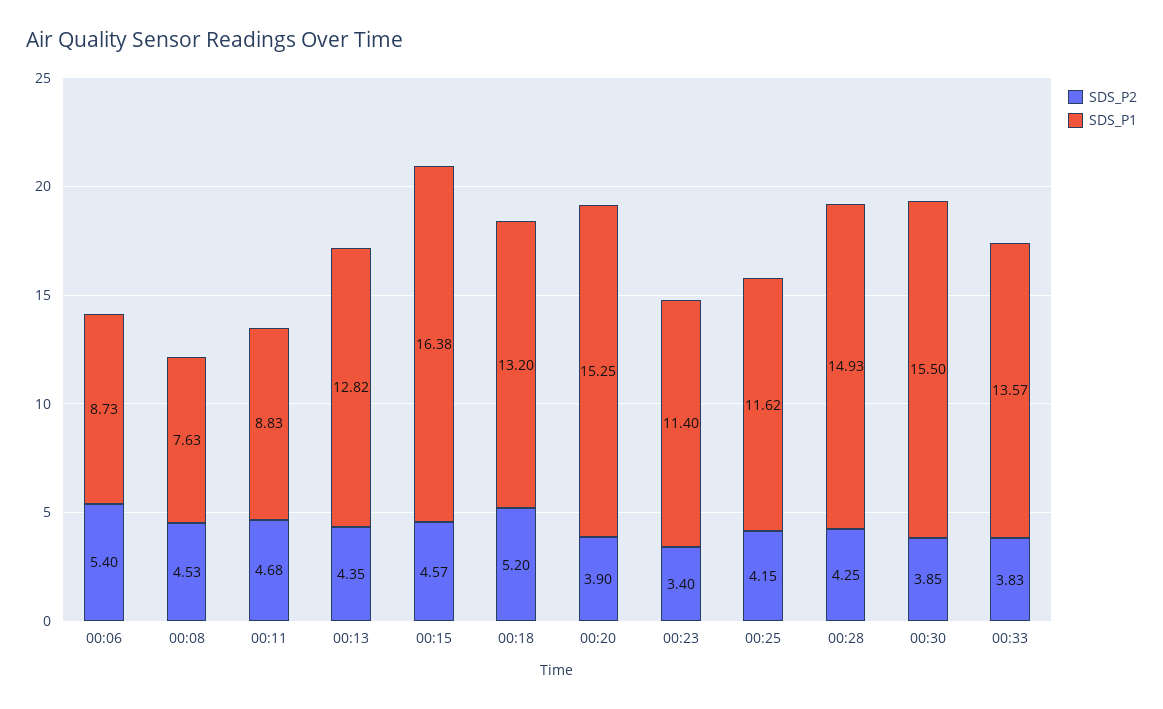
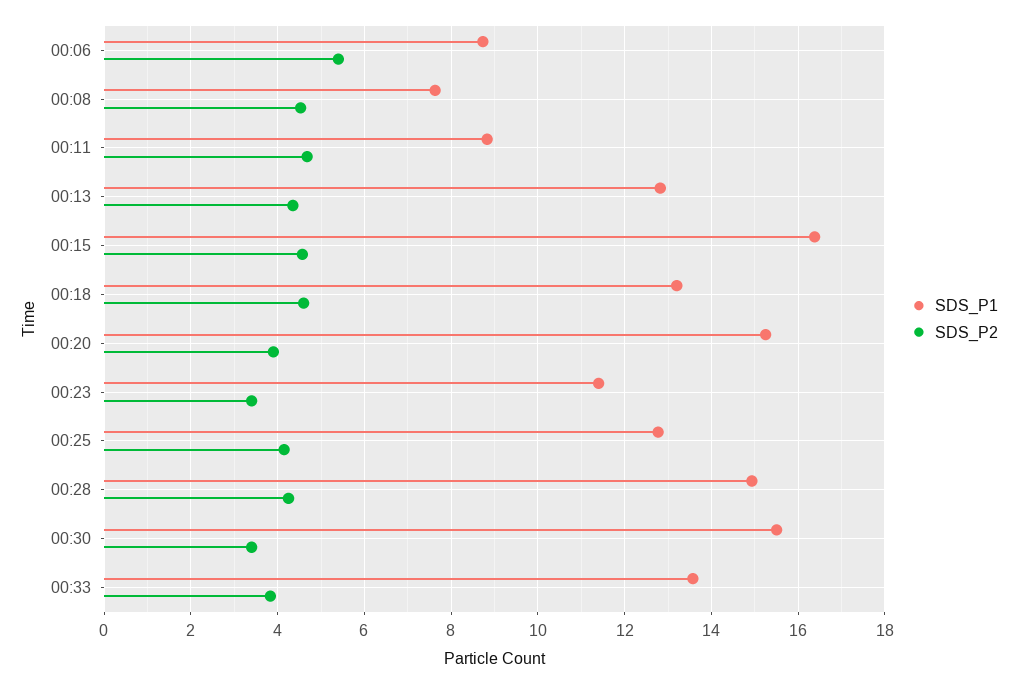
SDS_P2, 00:18: 5.2 -> 4.6
SDS_P1, 00:25: 11.62 -> 12.8
SDS_P2, 00:30: 3.85 -> 3.4

